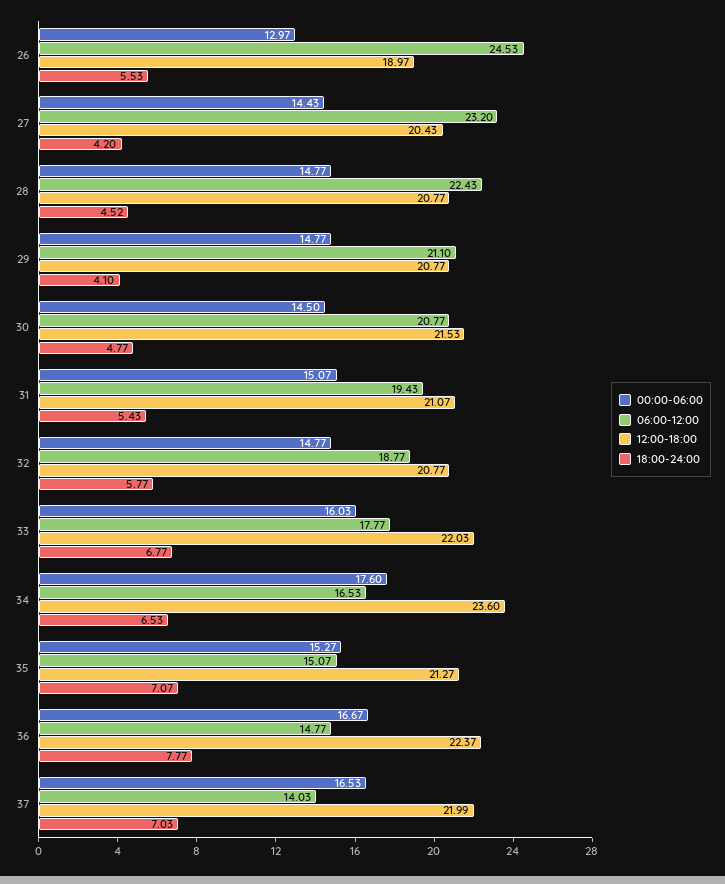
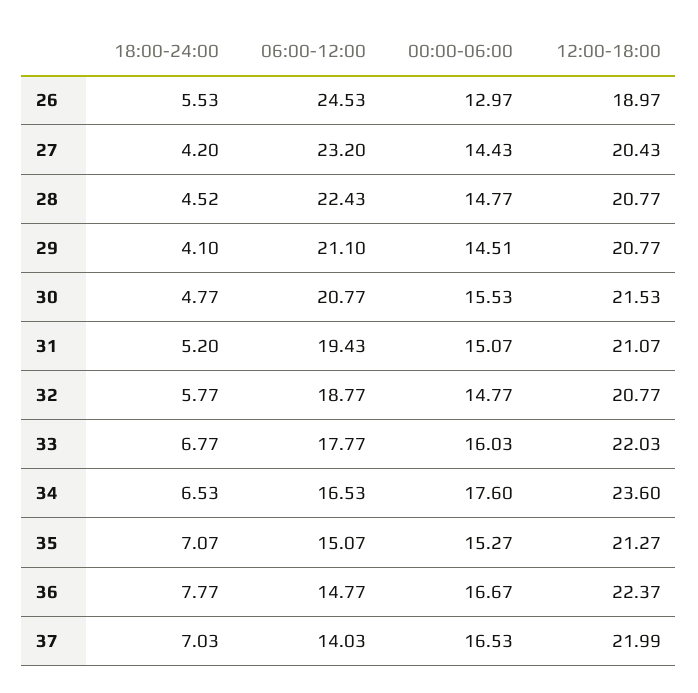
00:00-06:00, 29: 14.77 -> 14.51
00:00-06:00, 30: 14.5 -> 15.53
18:00-24:00, 31: 5.43 -> 5.2

